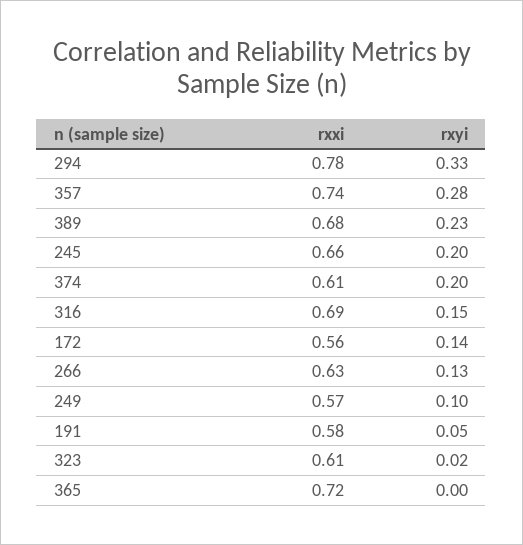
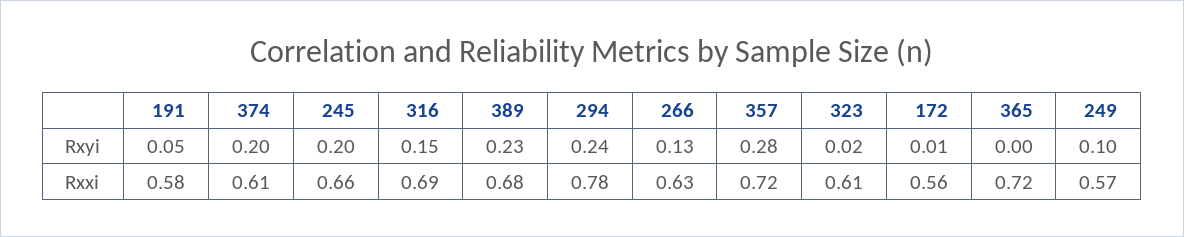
rxyi, 294: 0.33 -> 0.24
rxxi, 357: 0.74 -> 0.72
rxyi, 172: 0.14 -> 0.01

